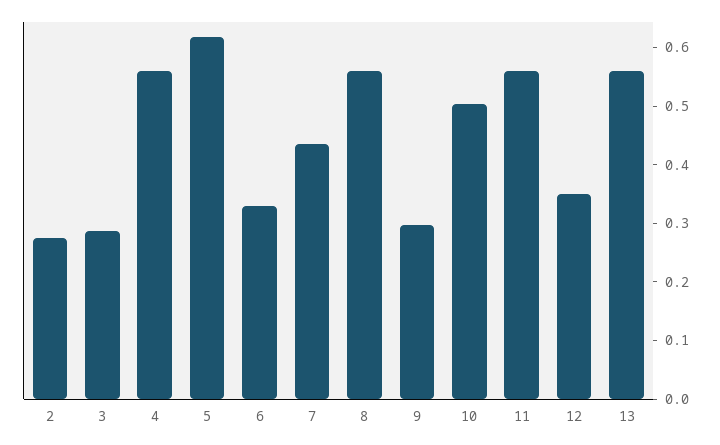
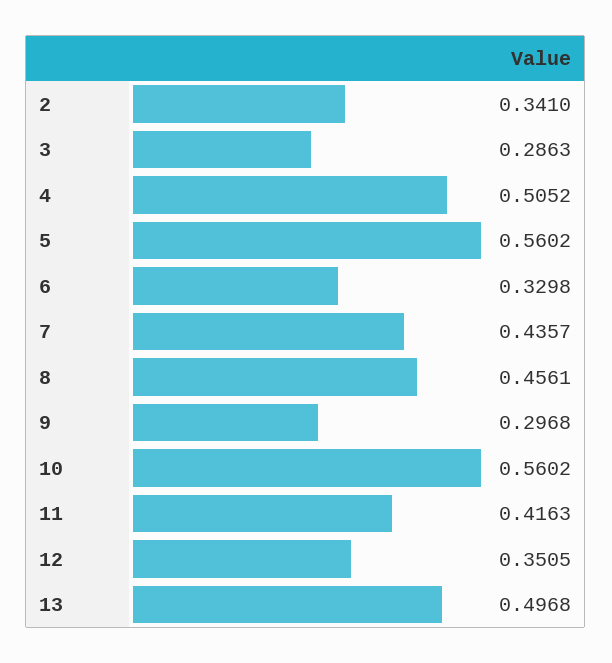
2: 0.28 -> 0.341
4: 0.56 -> 0.5052
5: 0.62 -> 0.5602
8: 0.56 -> 0.4561
10: 0.5 -> 0.5602
11: 0.56 -> 0.4163
13: 0.56 -> 0.4968

